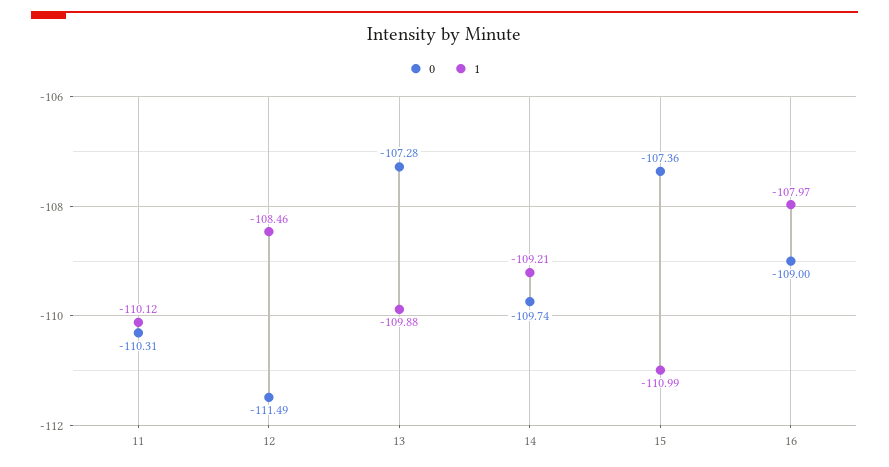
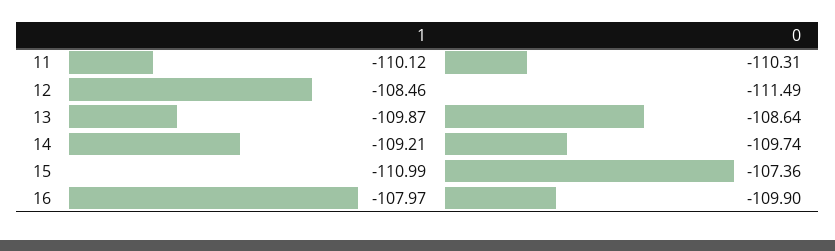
0, 13: -107.28 -> -108.64
1, 13: -109.88 -> -109.87
0, 16: -109 -> -109.9

